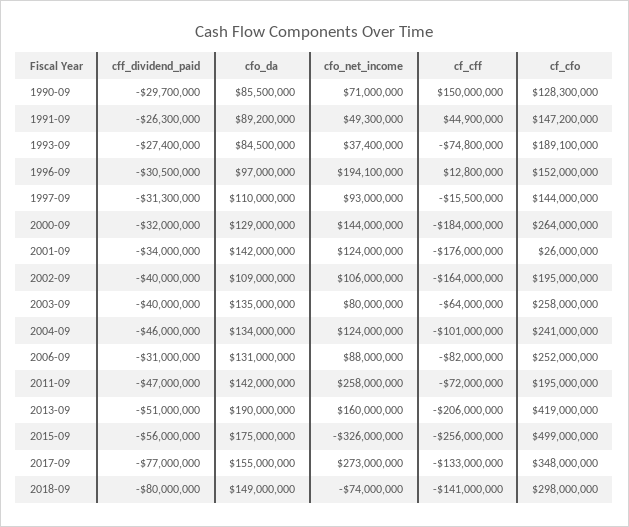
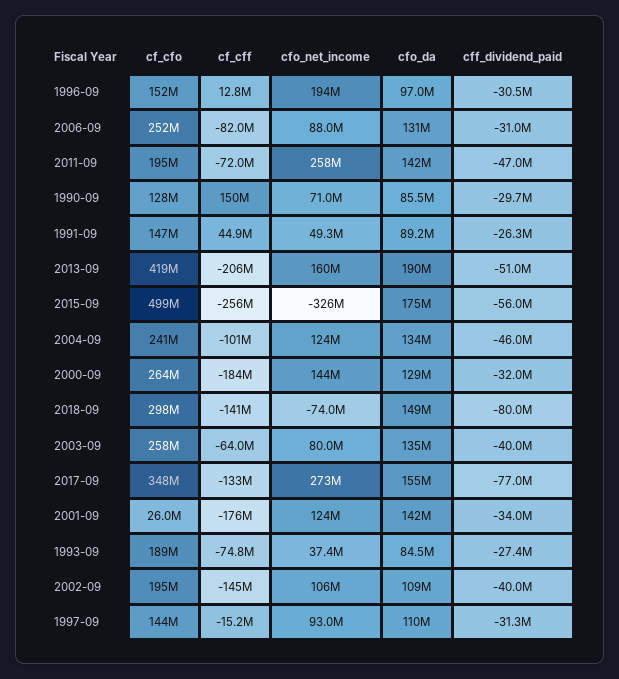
cf_cff, 1997-09: -15500000 -> -15200000
cf_cff, 2002-09: -164000000 -> -145000000

